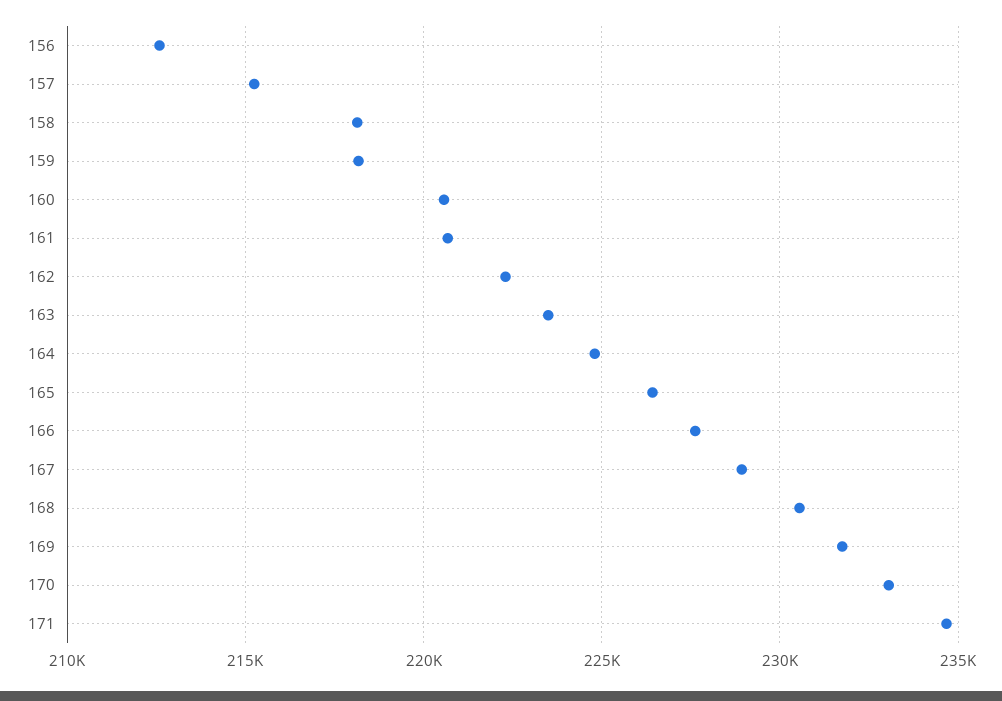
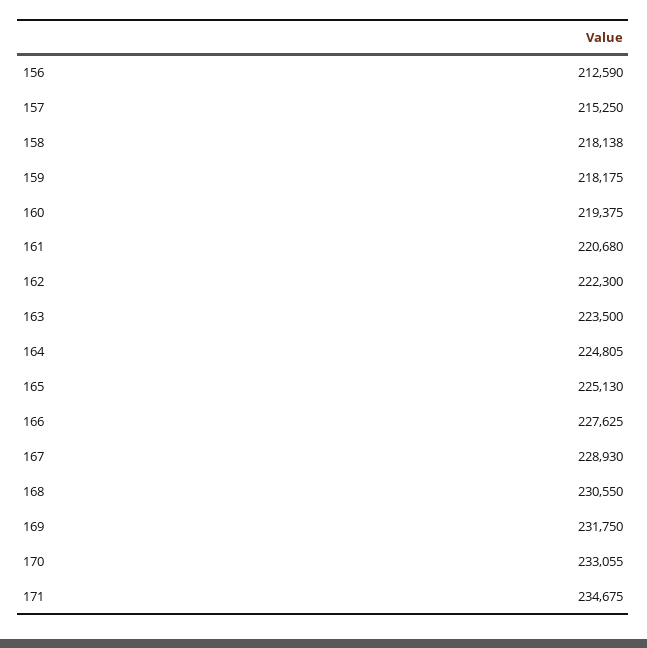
160: 220500 -> 219375
165: 226500 -> 225130

